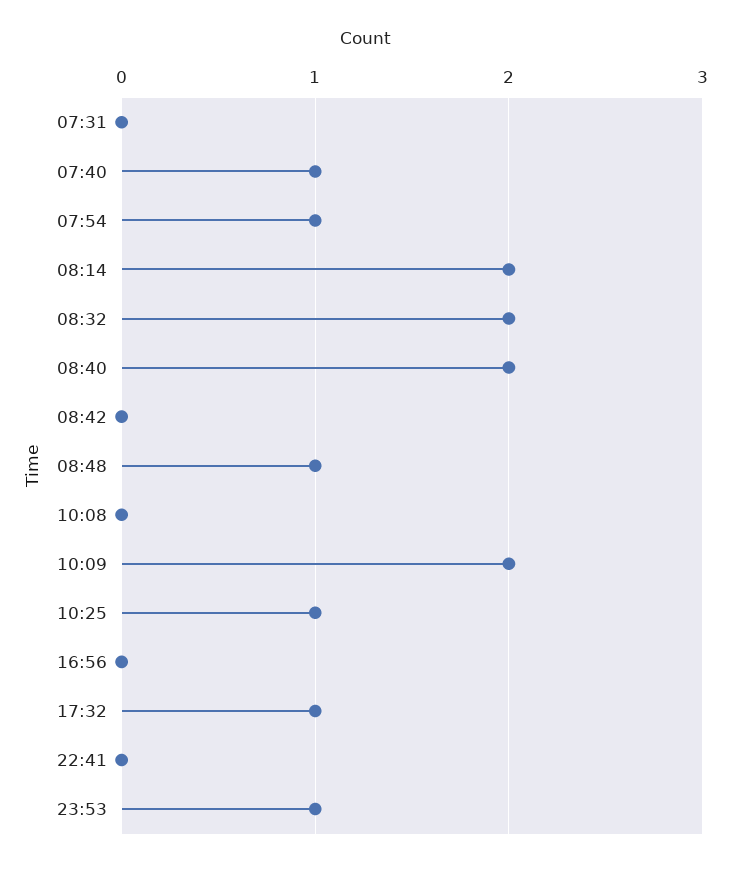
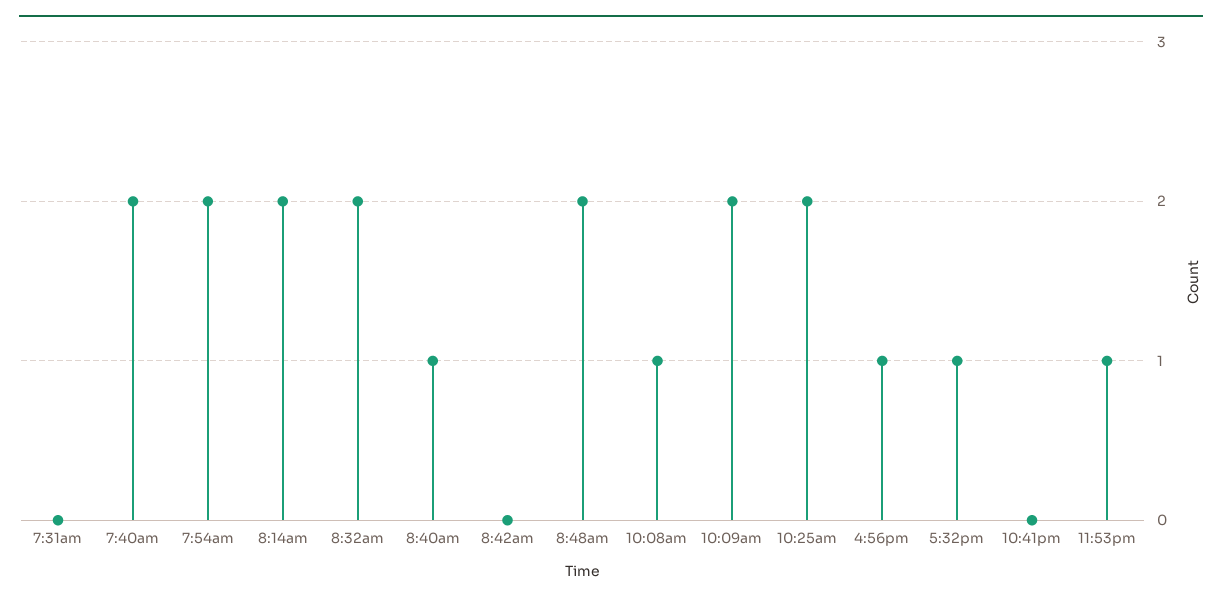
07:40: 1 -> 2
07:54: 1 -> 2
08:40: 2 -> 1
08:48: 1 -> 2
10:08: 0 -> 1
10:25: 1 -> 2
16:56: 0 -> 1

